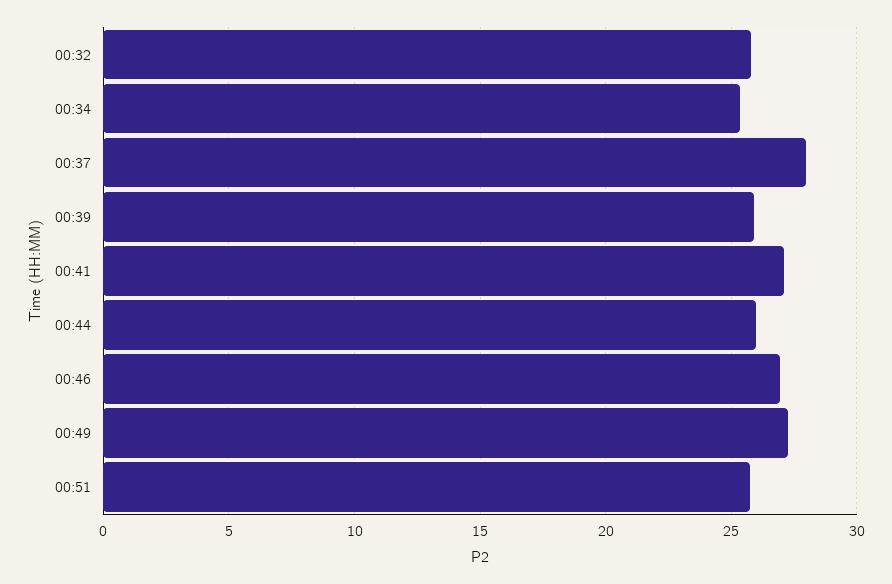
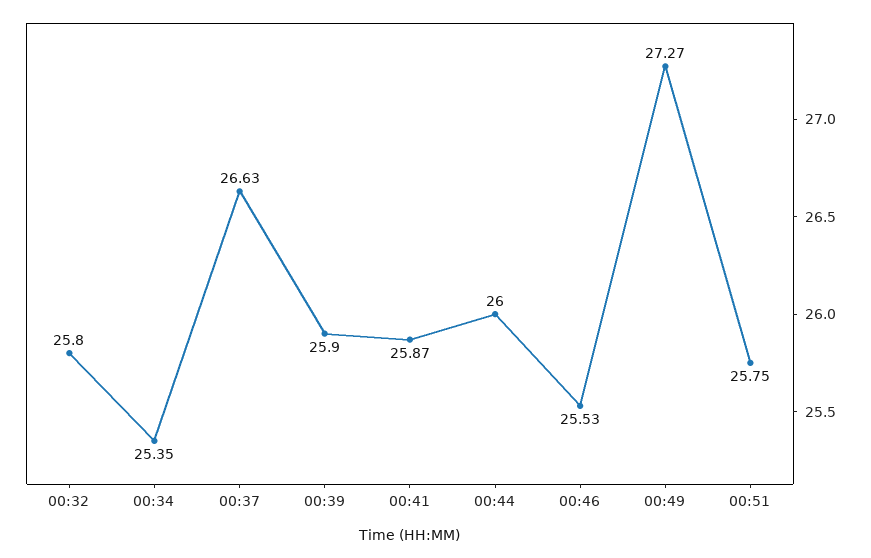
00:37: 28 -> 26.63
00:41: 27 -> 25.87
00:46: 27 -> 25.53

